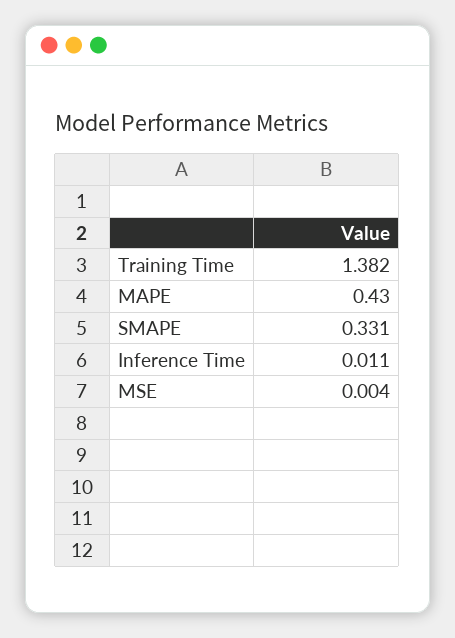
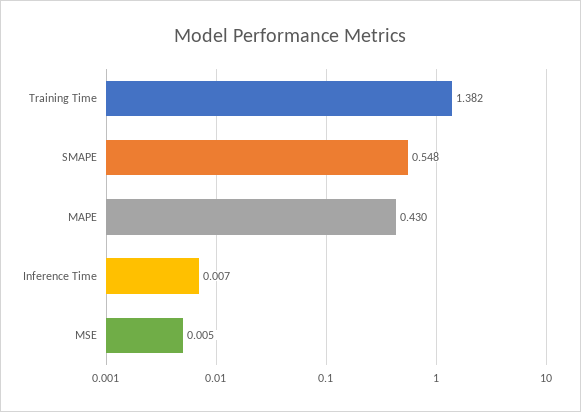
SMAPE: 0.331 -> 0.548
Inference Time: 0.011 -> 0.007
MSE: 0.004 -> 0.005

